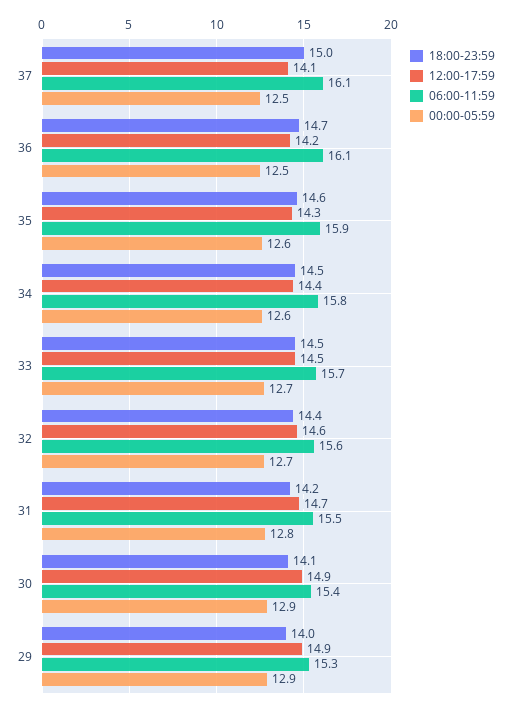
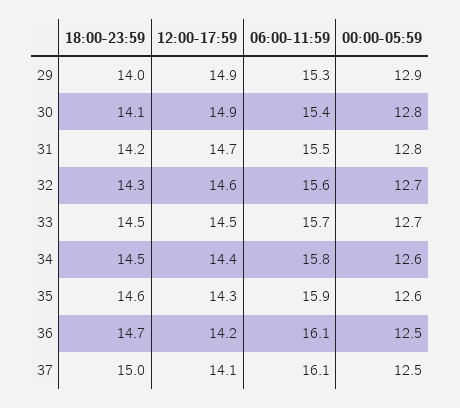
18:00-23:59, 32: 14.4 -> 14.3
00:00-05:59, 30: 12.9 -> 12.8

